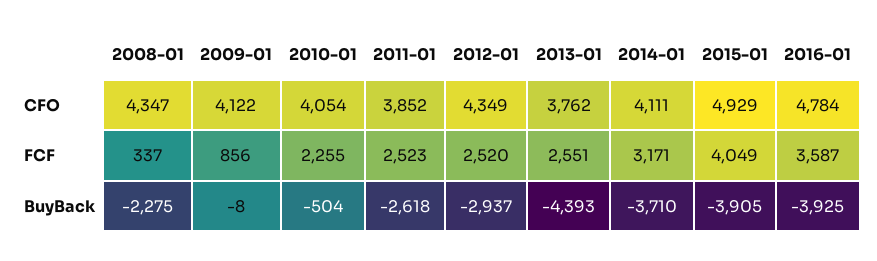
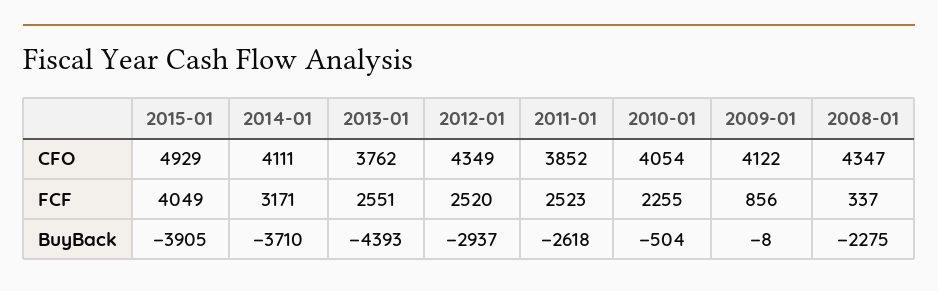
2016-01, CFO: 4784 -> none
2016-01, FCF: 3587 -> none
2016-01, BuyBack: -3925 -> none

